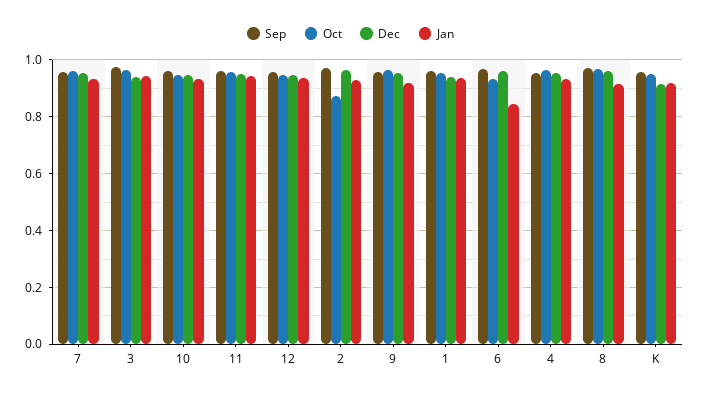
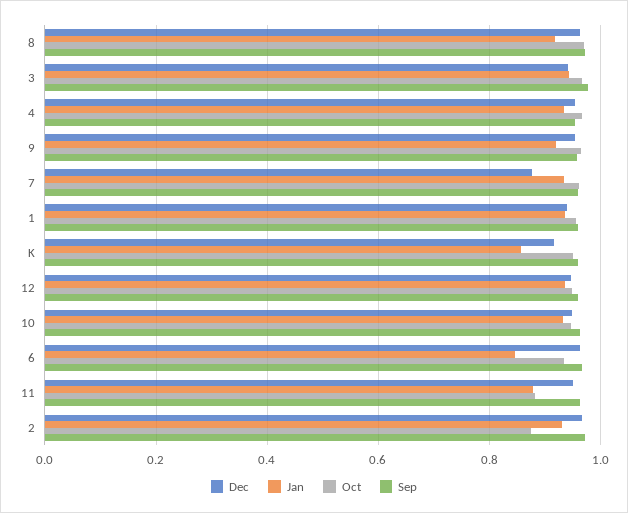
Dec, 7: 0.95 -> 0.88
Oct, 11: 0.95 -> 0.88
Jan, 11: 0.95 -> 0.88
Jan, K: 0.925 -> 0.86

